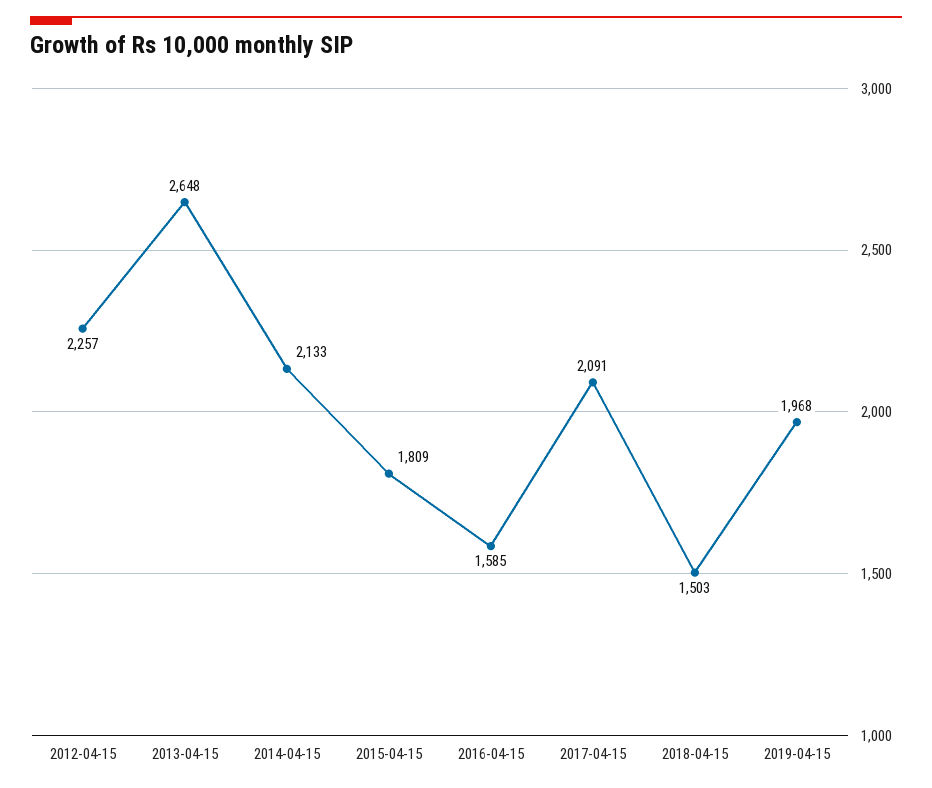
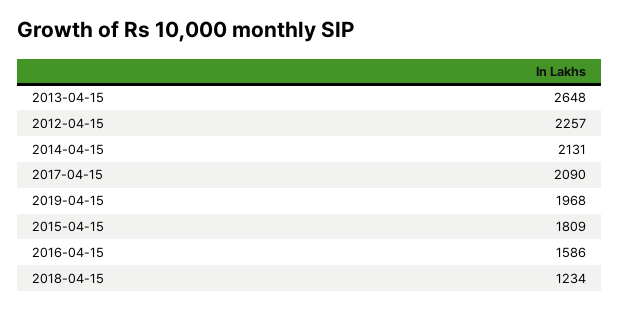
2014-04-15: 2133 -> 2131
2016-04-15: 1585 -> 1586
2017-04-15: 2091 -> 2090
2018-04-15: 1503 -> 1234

